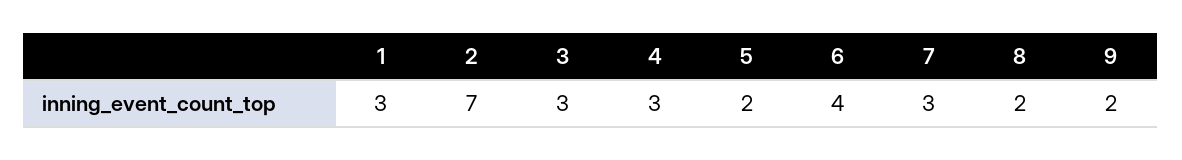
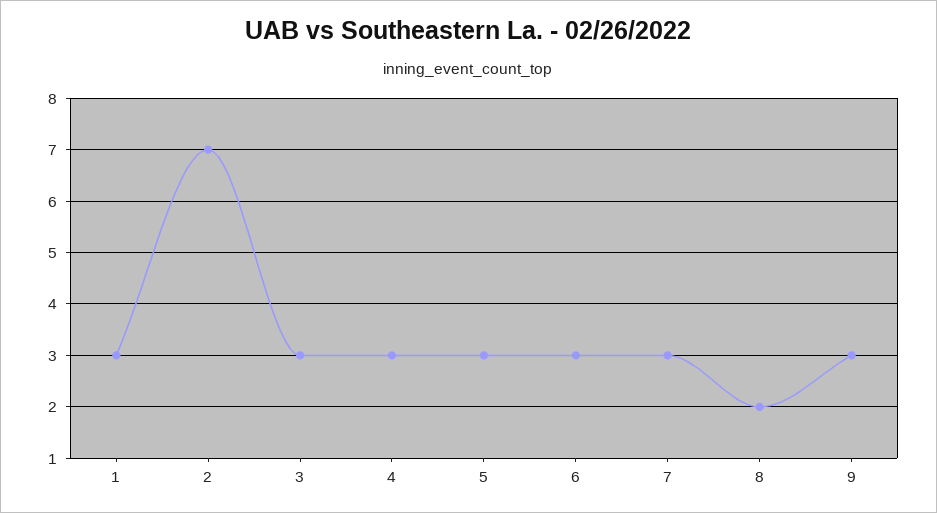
5: 2 -> 3
6: 4 -> 3
9: 2 -> 3

